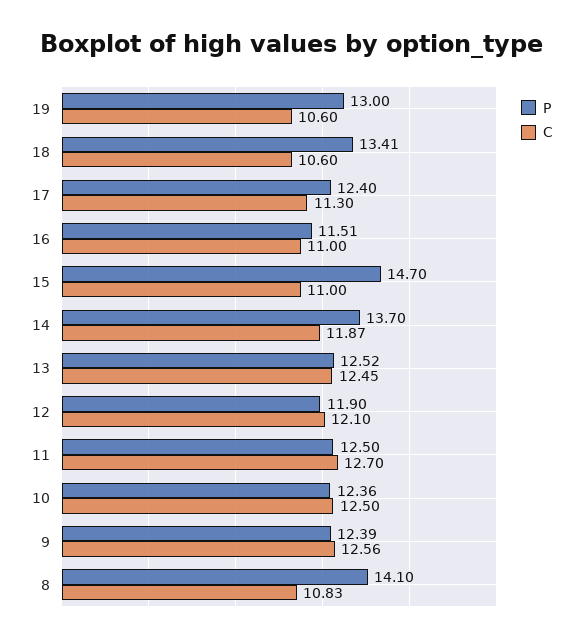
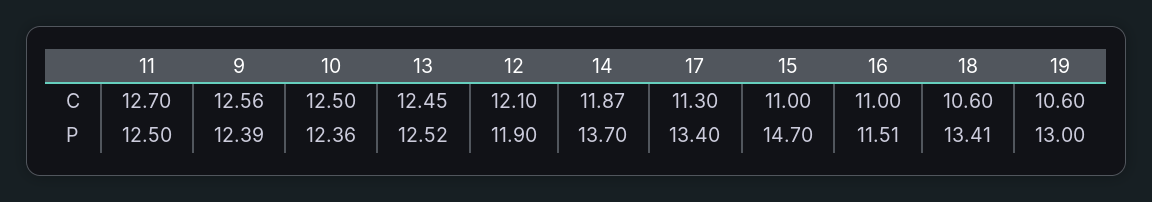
P, 17: 12.4 -> 13.4
P, 8: 14.1 -> none
C, 8: 10.83 -> none

